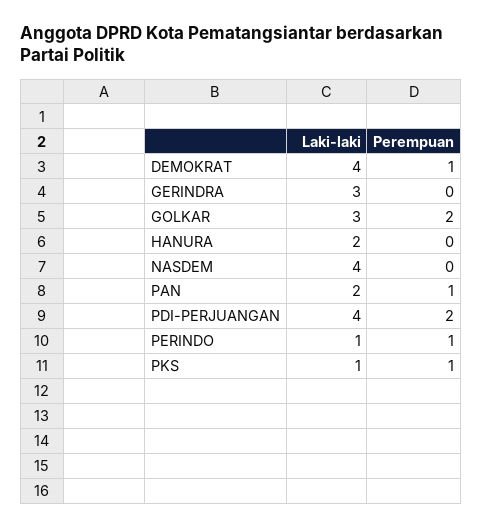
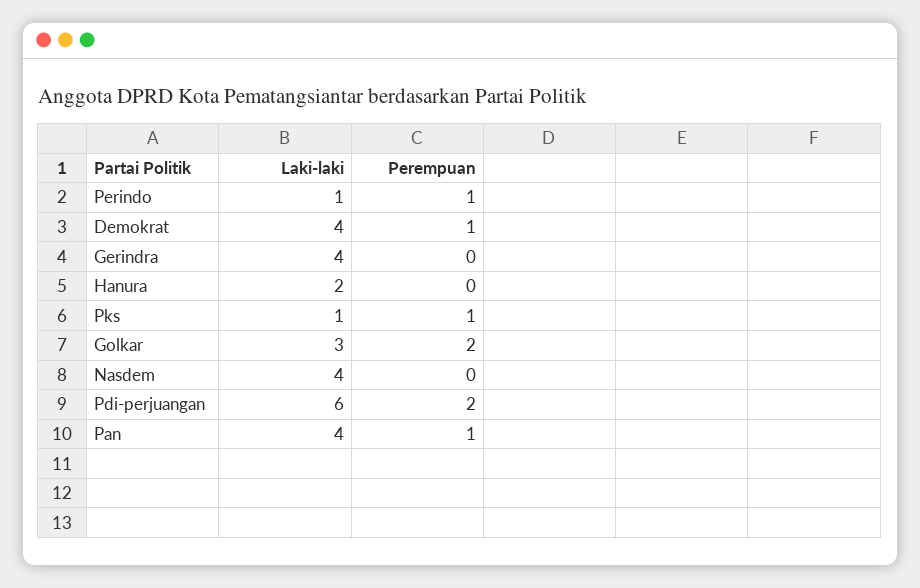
Laki-laki, GERINDRA: 3 -> 4
Laki-laki, PAN: 2 -> 4
Laki-laki, PDI-PERJUANGAN: 4 -> 6

